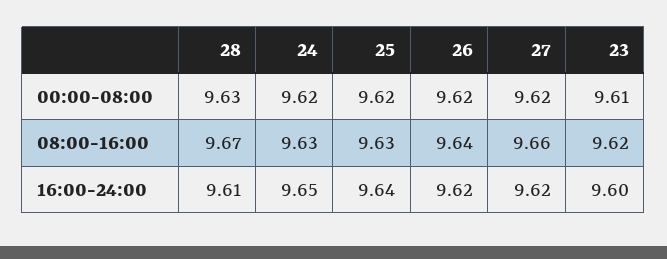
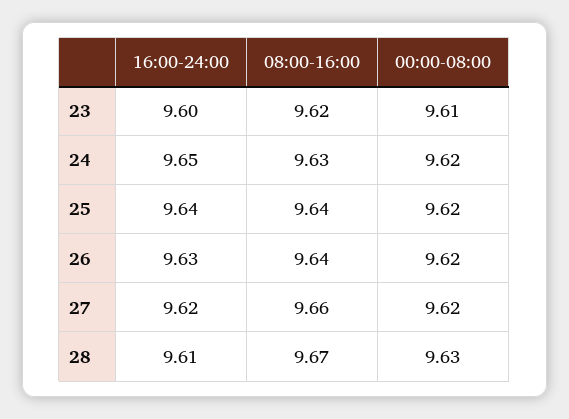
25, 08:00-16:00: 9.63 -> 9.64
26, 16:00-24:00: 9.62 -> 9.63

